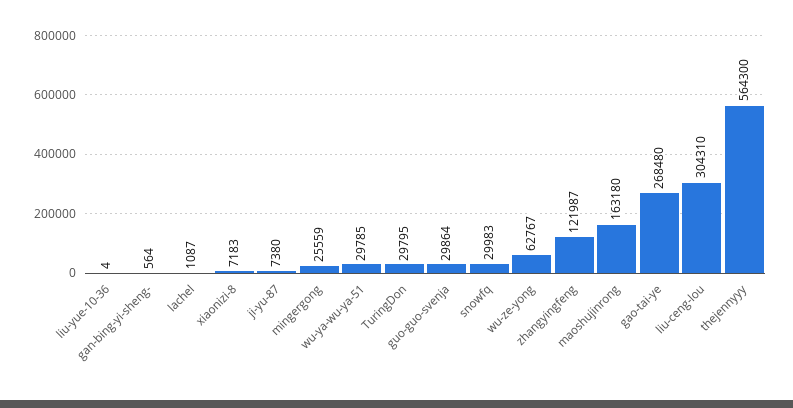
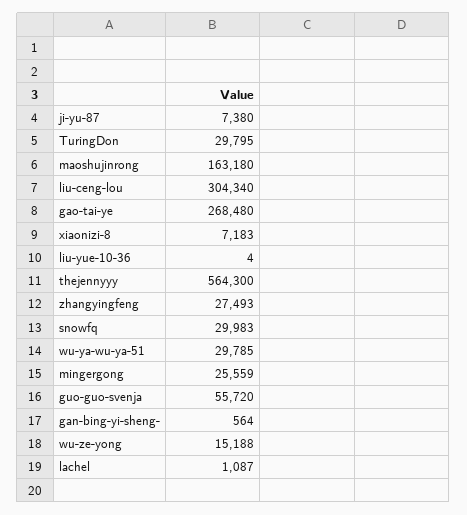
guo-guo-svenja: 29864 -> 55720
wu-ze-yong: 62767 -> 15188
zhangyingfeng: 121987 -> 27493
liu-ceng-lou: 304310 -> 304340

